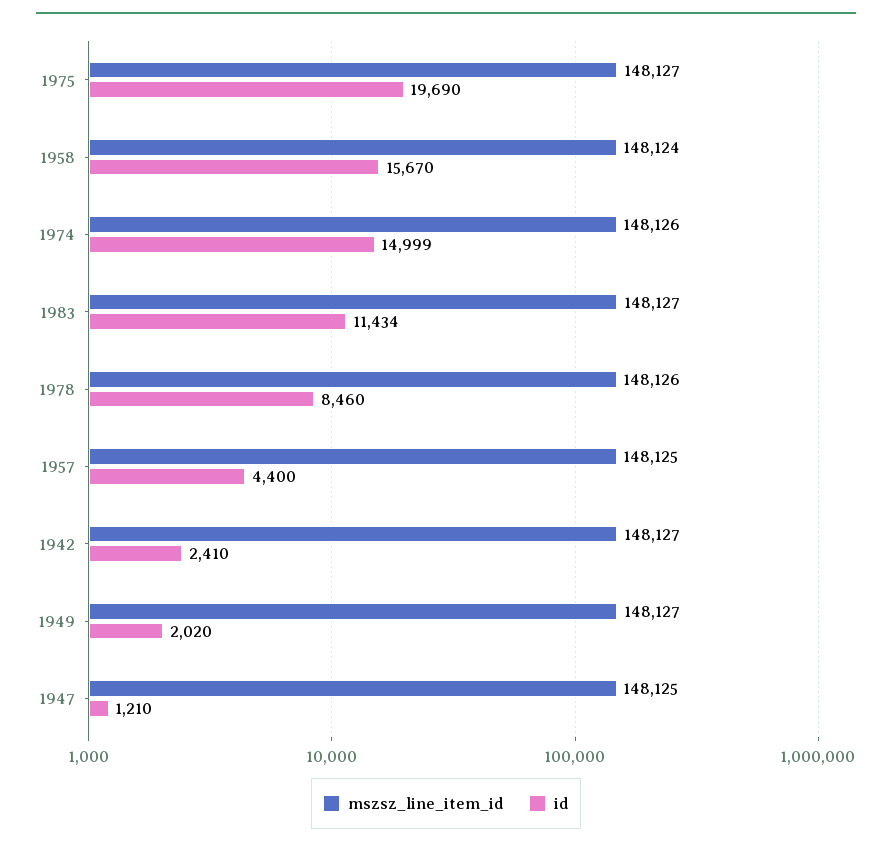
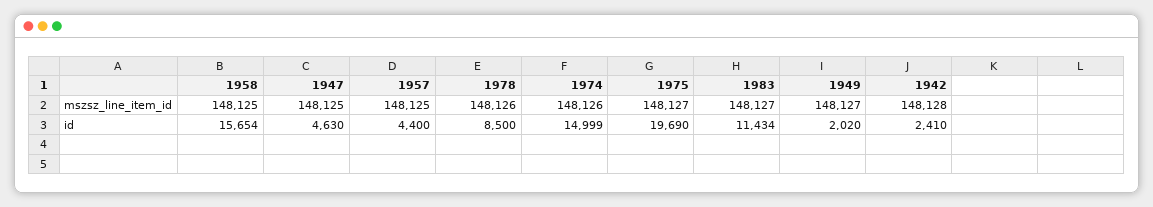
mszsz_line_item_id, 1958: 148124 -> 148125
id, 1958: 15670 -> 15654
id, 1978: 8460 -> 8500
mszsz_line_item_id, 1942: 148127 -> 148128
id, 1947: 1210 -> 4630

